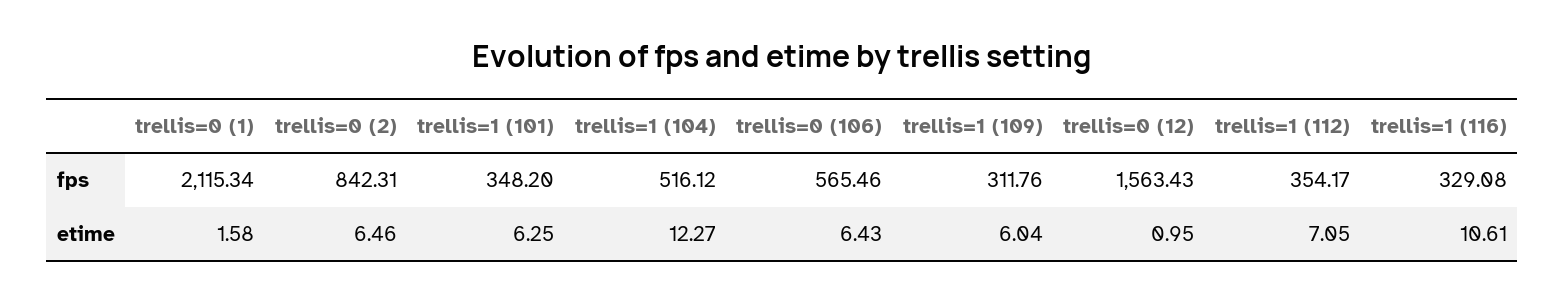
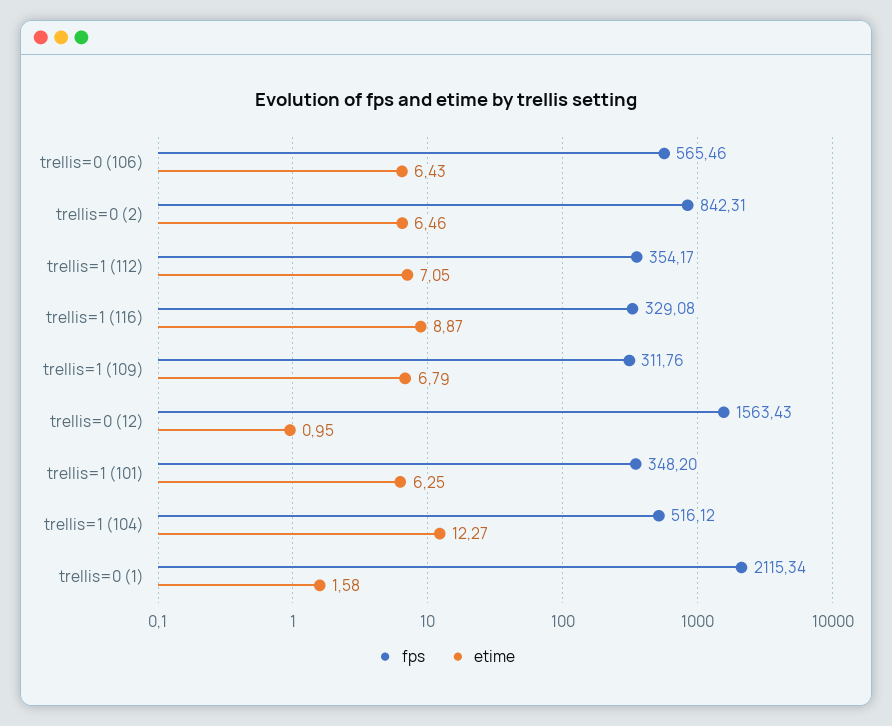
etime, trellis=1 (109): 6.04 -> 6.79
etime, trellis=1 (116): 10.61 -> 8.87

